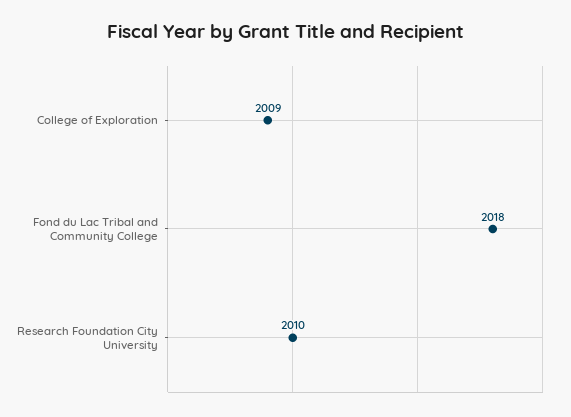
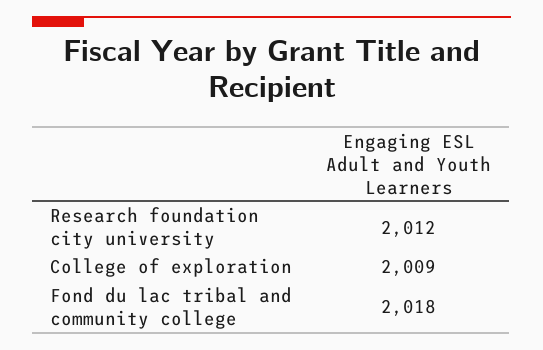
Research Foundation City University: 2010 -> 2012

